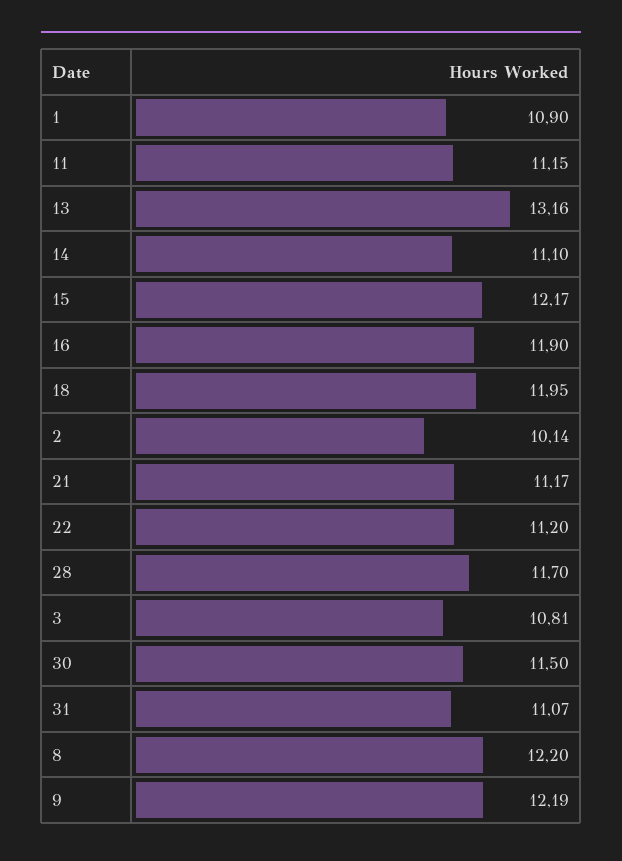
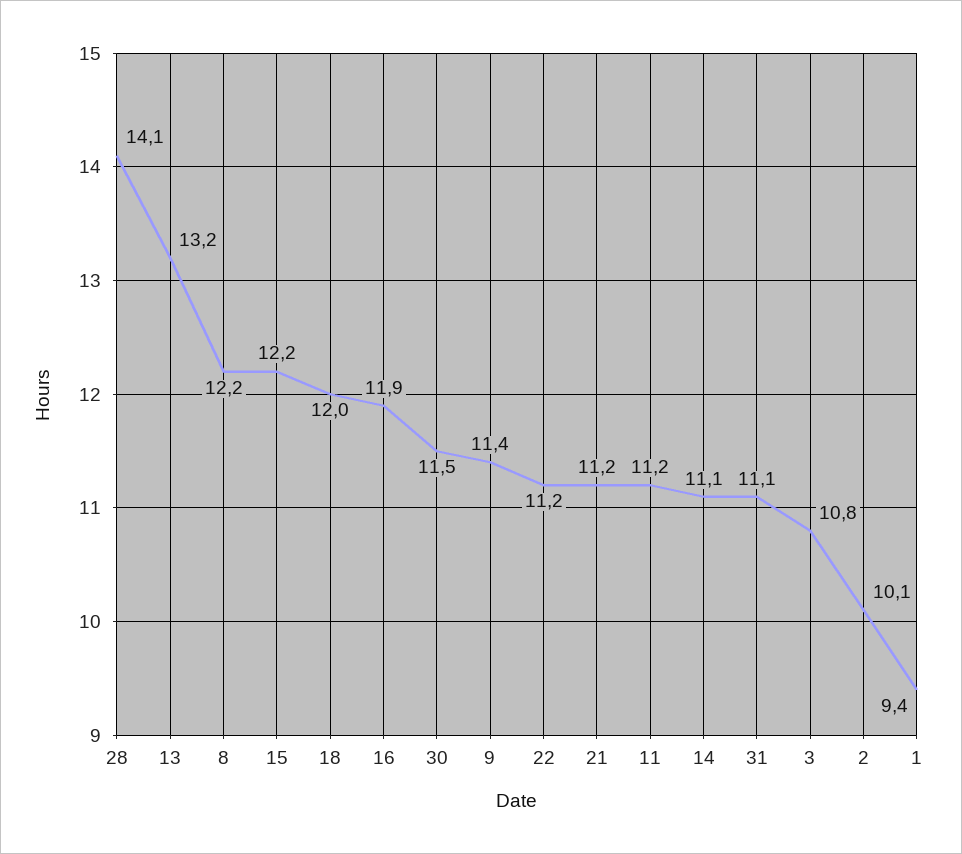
1: 10.9 -> 9.4
28: 11.7 -> 14.1
9: 12.19 -> 11.4

